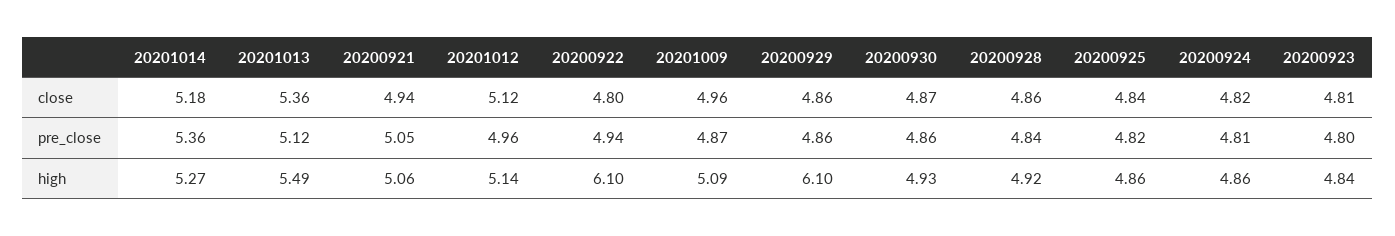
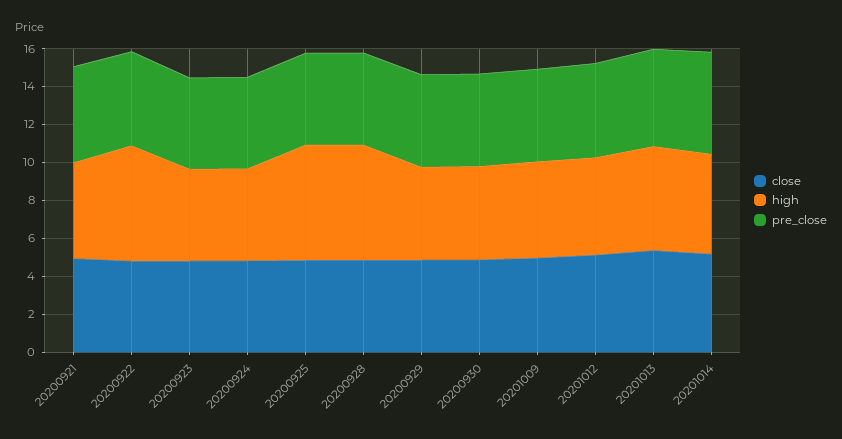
high, 20200929: 6.1 -> 5
high, 20200928: 4.92 -> 6
high, 20200925: 4.86 -> 6

